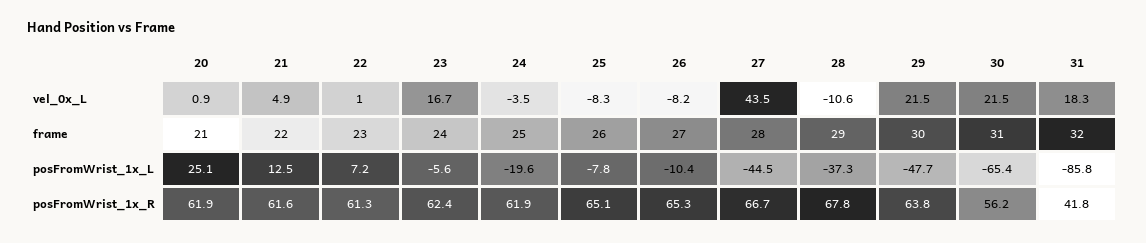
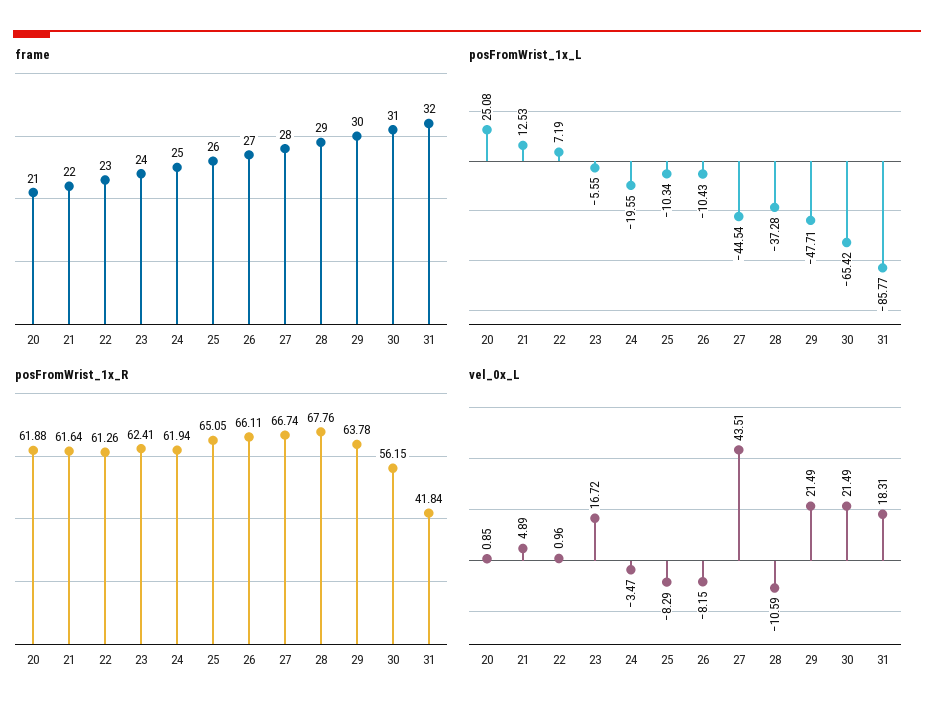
posFromWrist_1x_L, 25: -7.8 -> -10.34
posFromWrist_1x_R, 26: 65.3 -> 66.11

